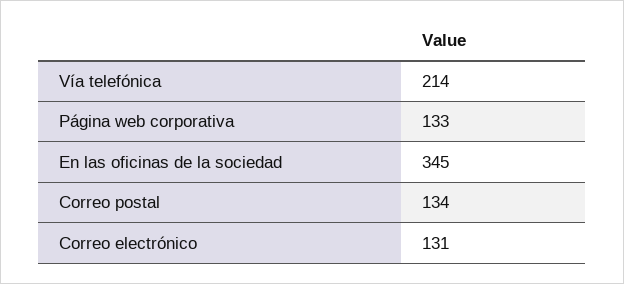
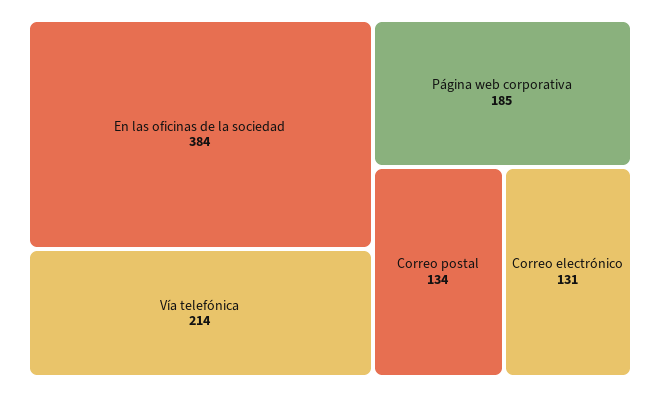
Página web corporativa: 133 -> 185
En las oficinas de la sociedad: 345 -> 384

